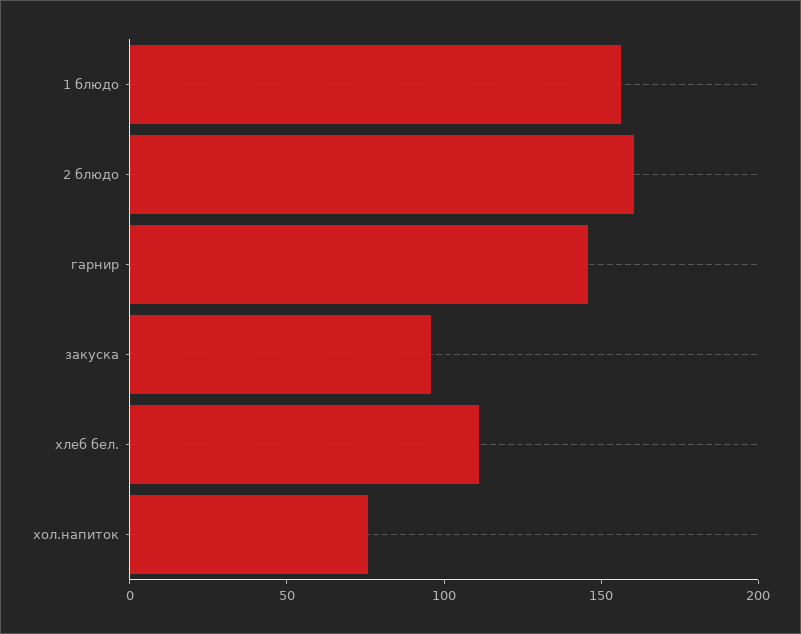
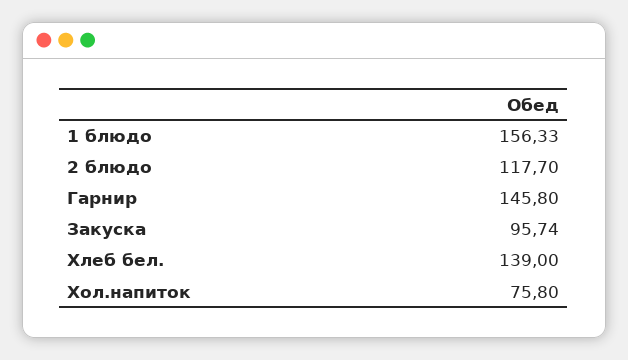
2 блюдо: 160 -> 117.7
хлеб бел.: 110 -> 139

